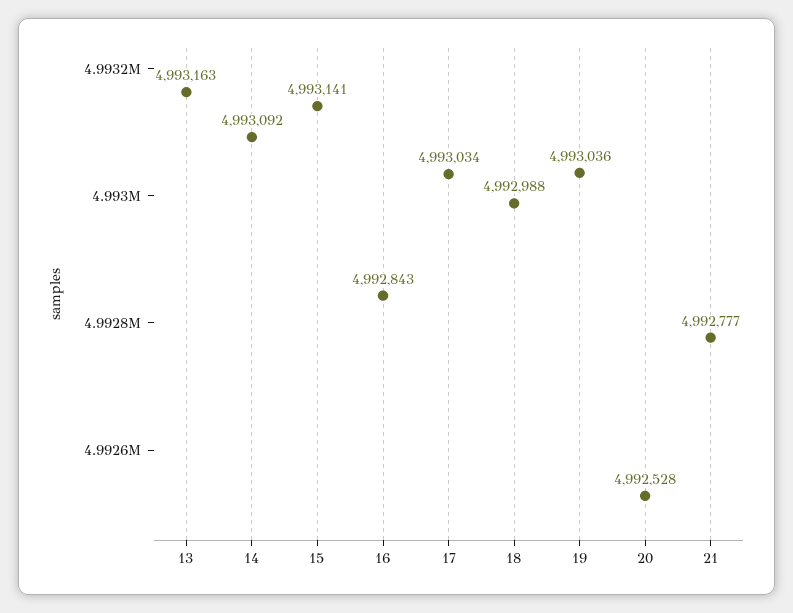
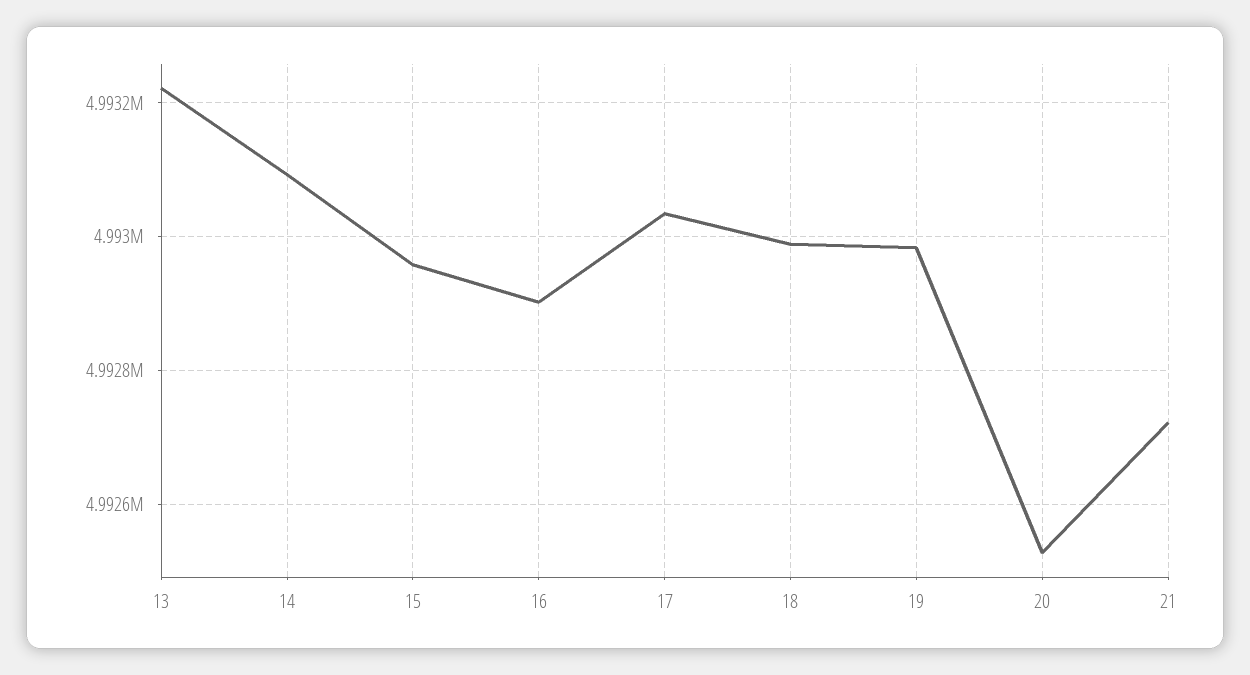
13: 4993163 -> 4993220
15: 4993141 -> 4992960
16: 4992843 -> 4992900
19: 4993036 -> 4992980
21: 4992777 -> 4992720

